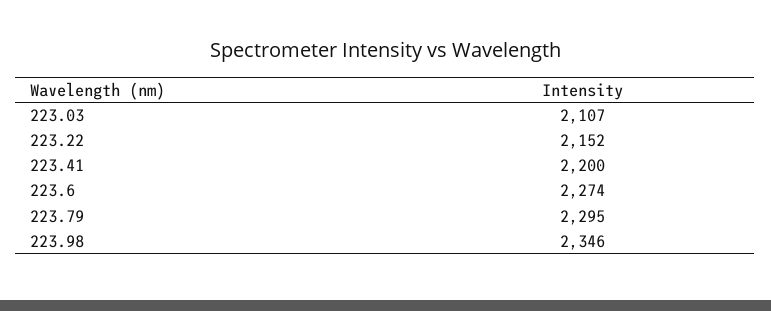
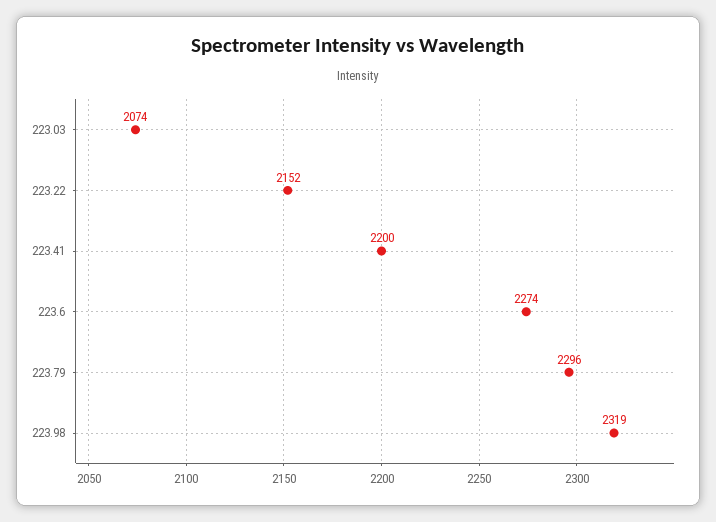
223.03: 2107 -> 2074
223.79: 2295 -> 2296
223.98: 2346 -> 2319

